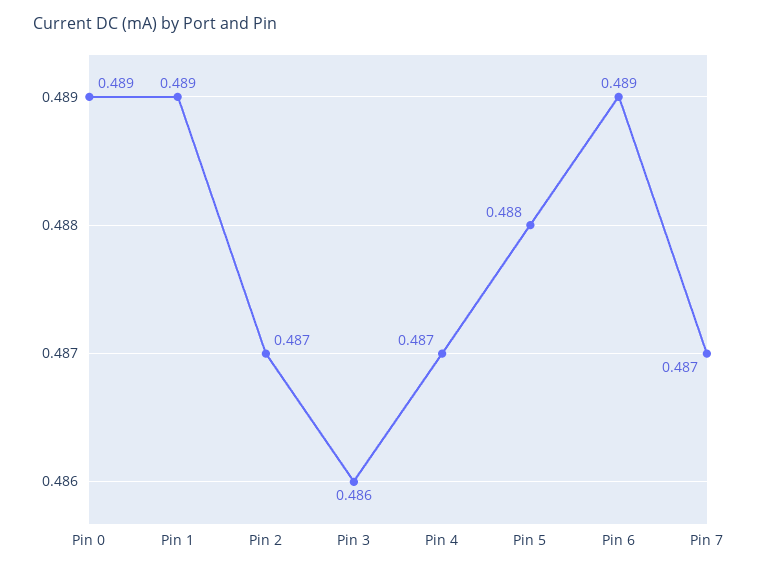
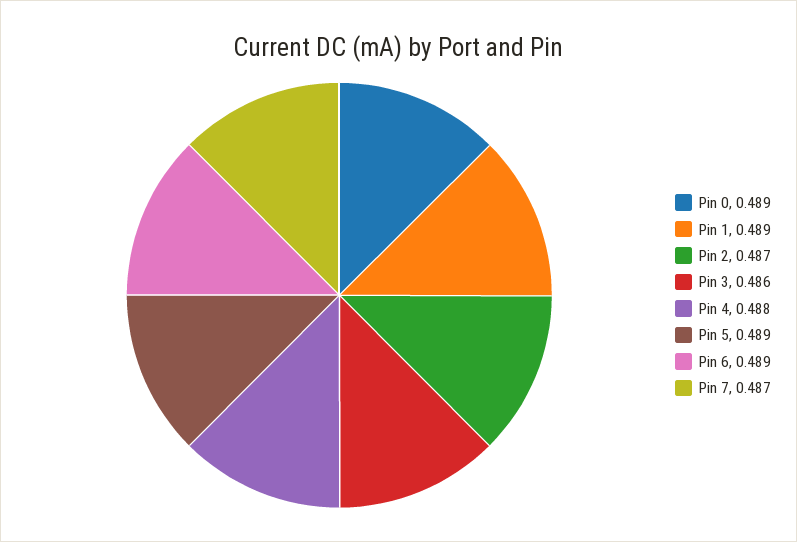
Pin 4: 0.487 -> 0.488
Pin 5: 0.488 -> 0.489

